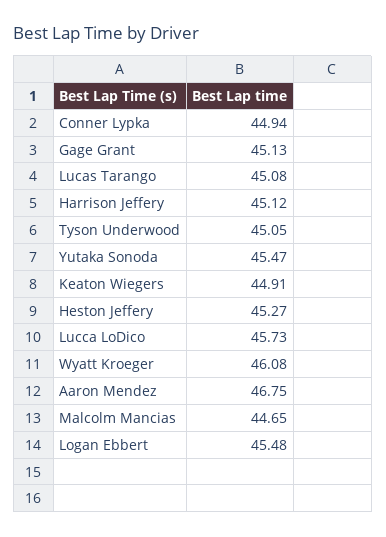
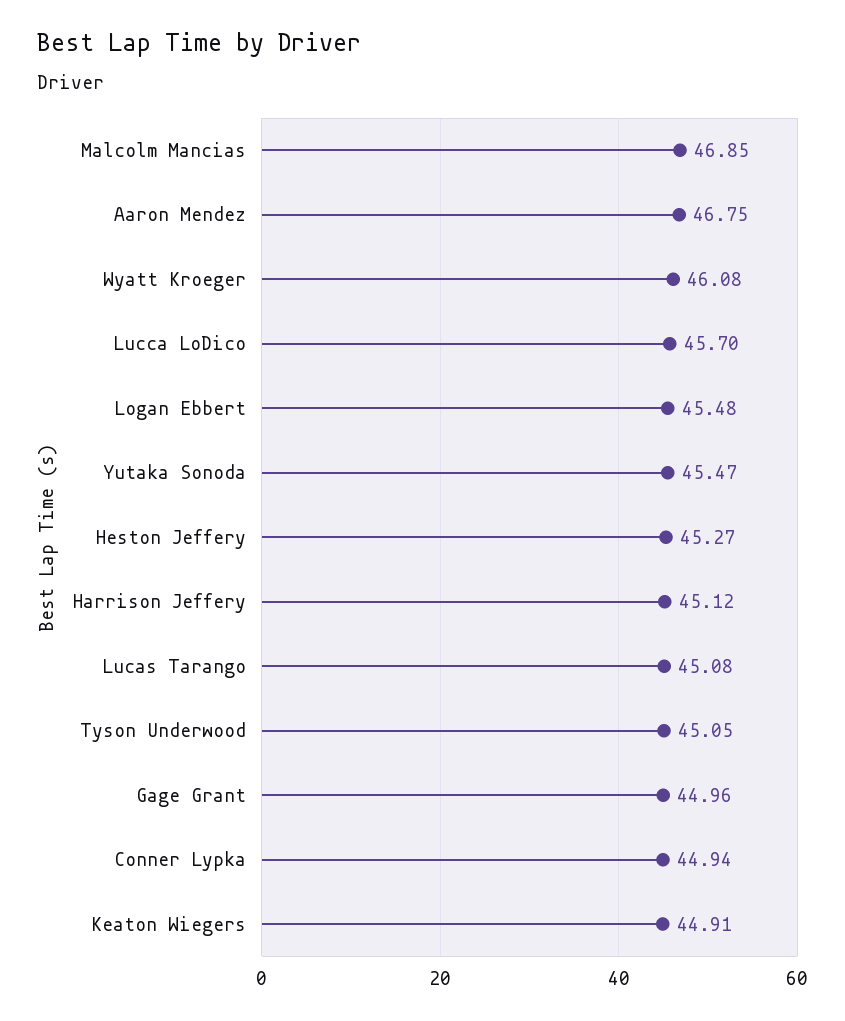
Gage Grant: 45.13 -> 44.96
Lucca LoDico: 45.73 -> 45.7
Malcolm Mancias: 44.65 -> 46.85

